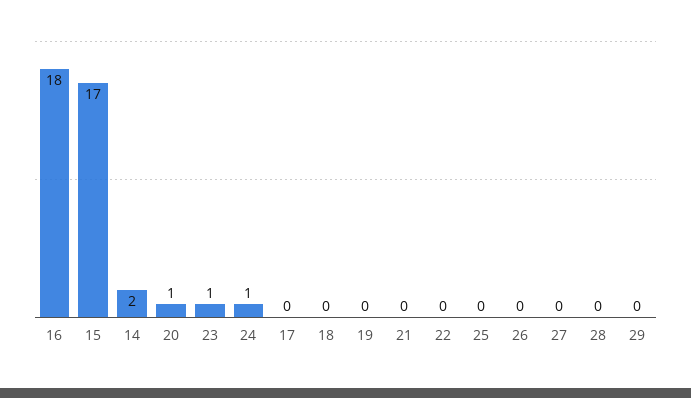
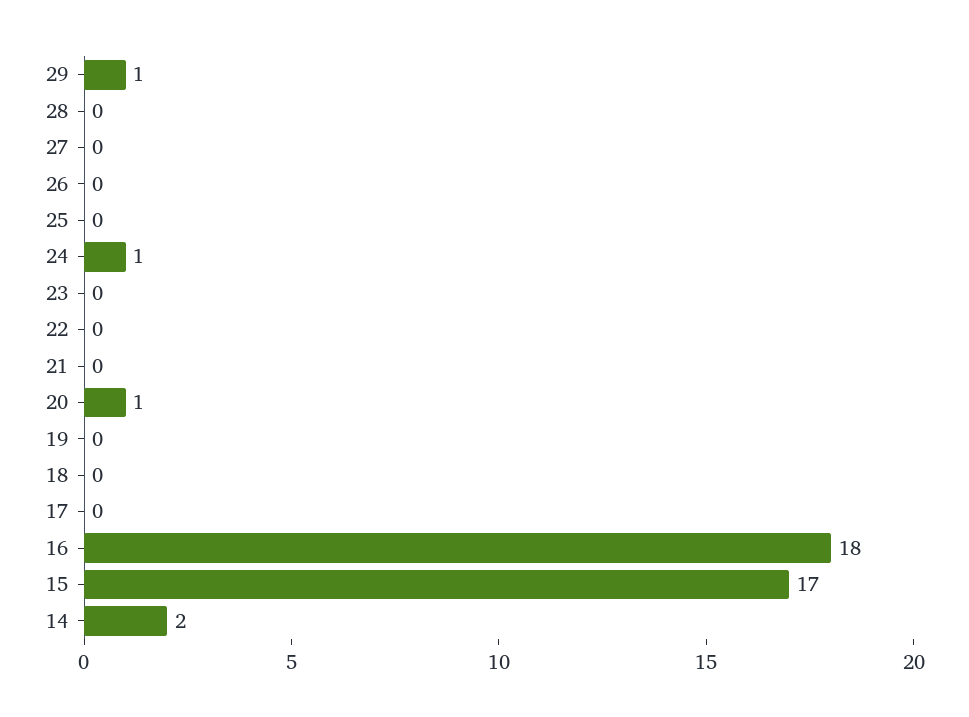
23: 1 -> 0
29: 0 -> 1

